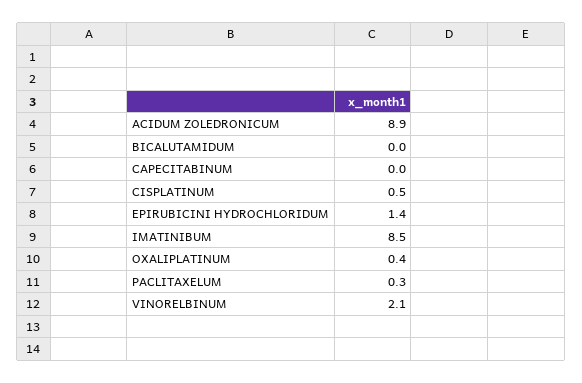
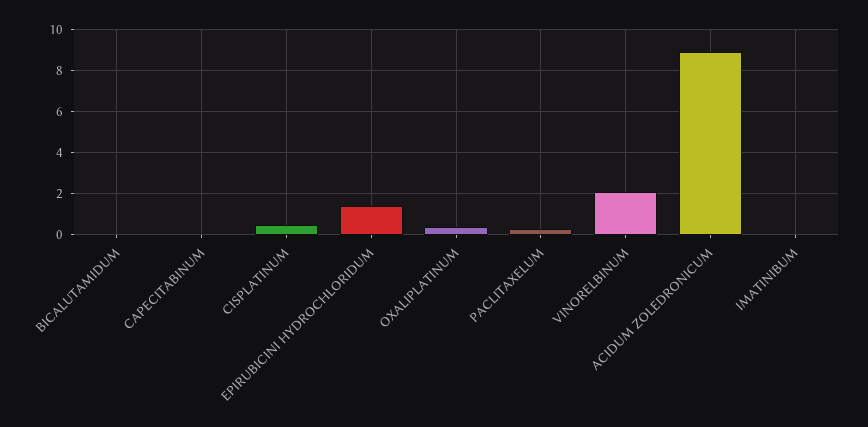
IMATINIBUM: 8.5 -> 0

